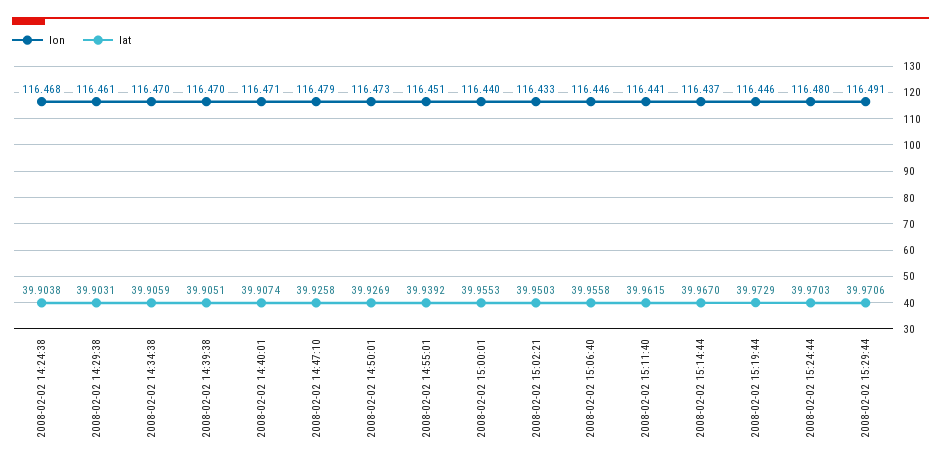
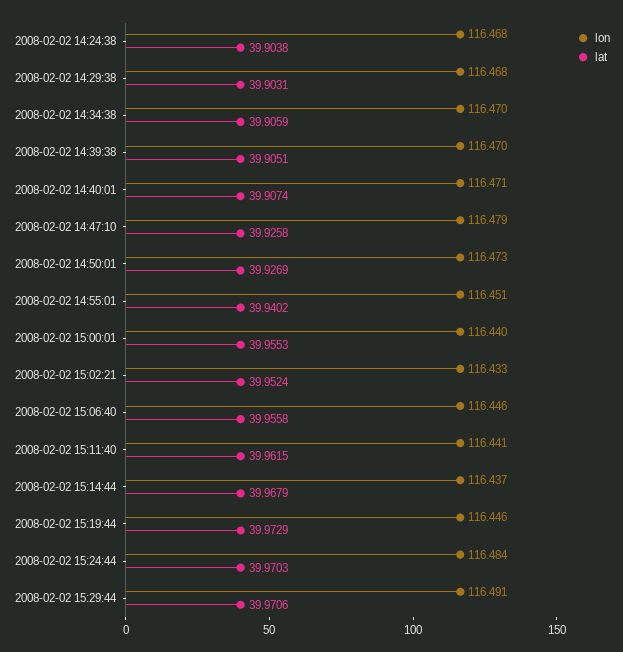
lon, 2008-02-02 14:29:38: 116.461 -> 116.468
lat, 2008-02-02 14:55:01: 39.9392 -> 39.9402
lat, 2008-02-02 15:02:21: 39.9503 -> 39.9524
lat, 2008-02-02 15:14:44: 39.967 -> 39.9679
lon, 2008-02-02 15:24:44: 116.48 -> 116.484

